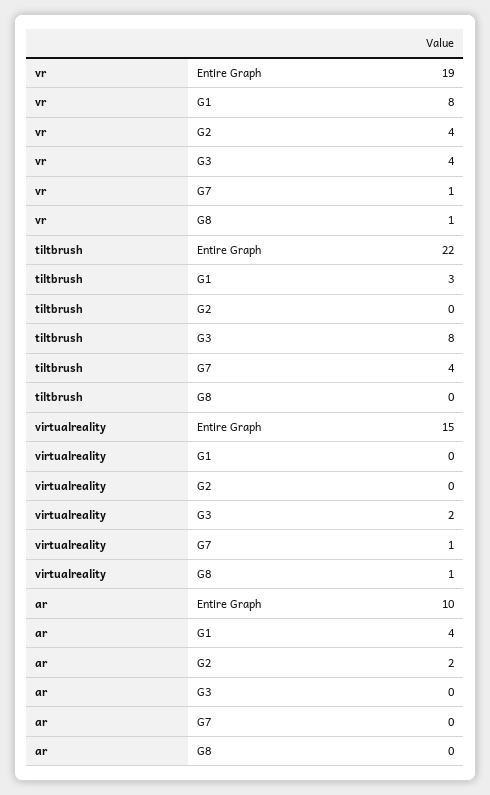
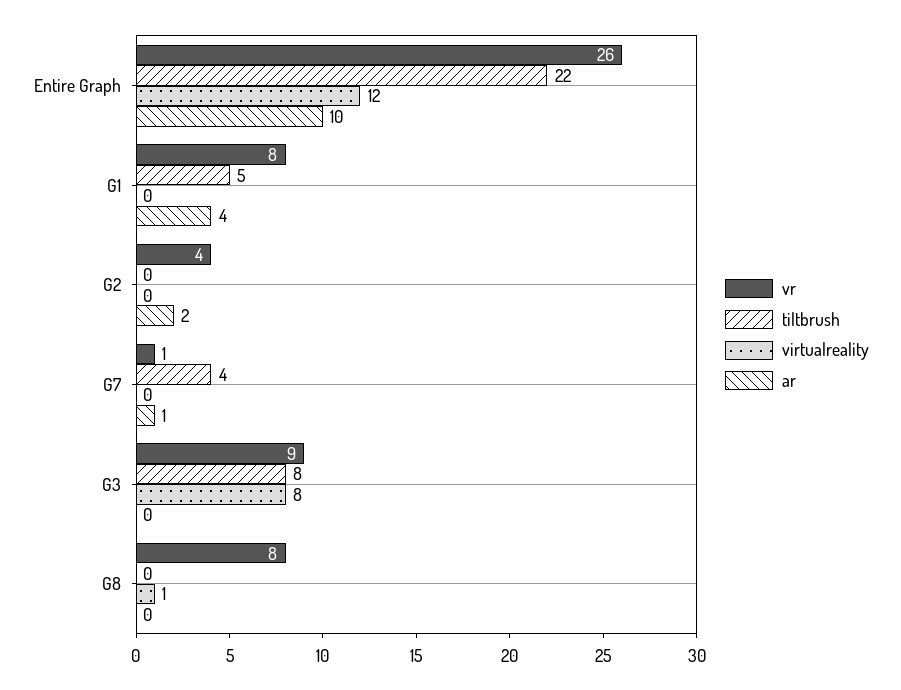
vr, Entire Graph: 19 -> 26
vr, G3: 4 -> 9
vr, G8: 1 -> 8
tiltbrush, G1: 3 -> 5
virtualreality, Entire Graph: 15 -> 12
virtualreality, G3: 2 -> 8
virtualreality, G7: 1 -> 0
ar, G7: 0 -> 1

